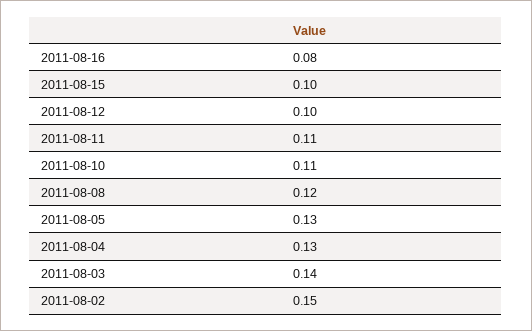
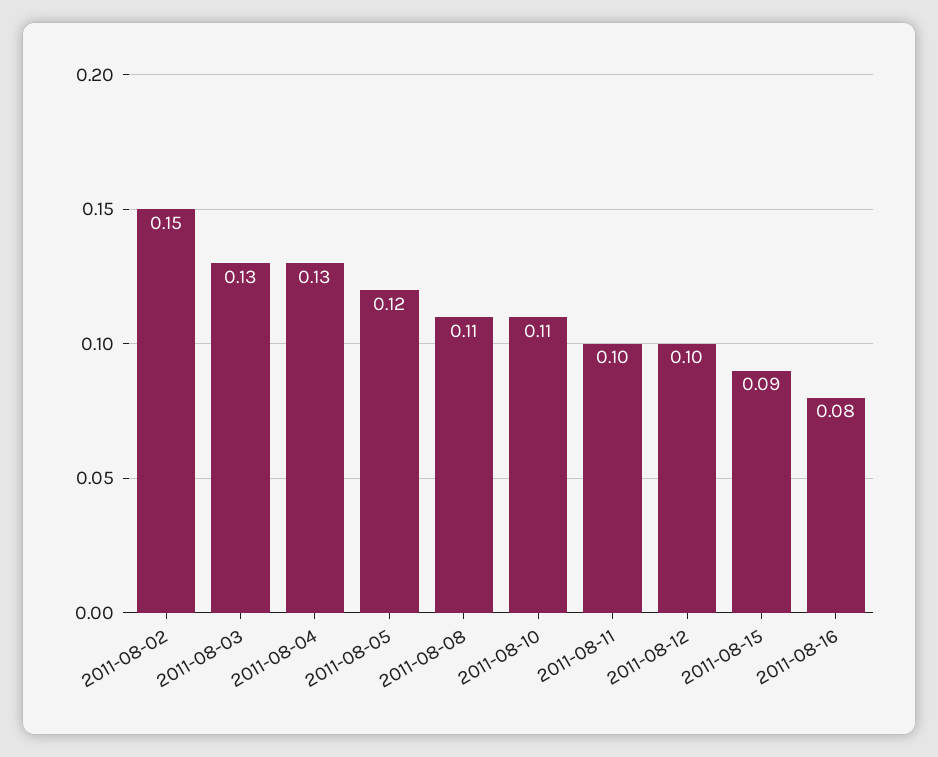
2011-08-15: 0.1 -> 0.09
2011-08-11: 0.11 -> 0.1
2011-08-08: 0.12 -> 0.11
2011-08-05: 0.13 -> 0.12
2011-08-03: 0.14 -> 0.13

